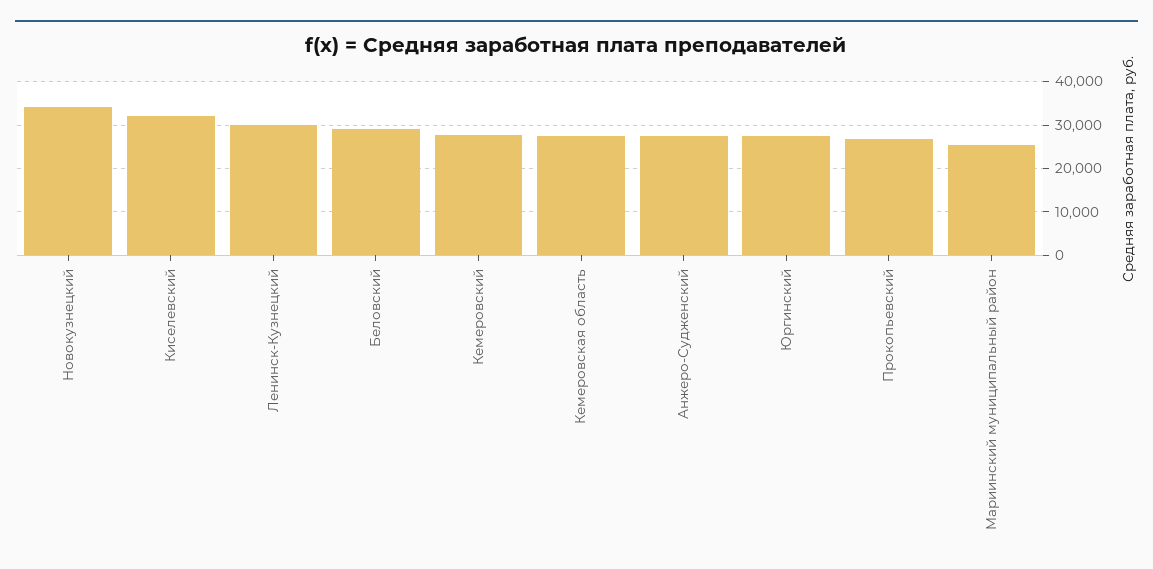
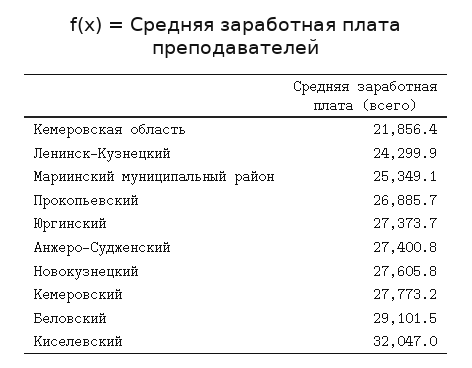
Новокузнецкий: 34000 -> 27605.8
Ленинск-Кузнецкий: 30000 -> 24299.9
Кемеровская область: 28000 -> 21856.4

